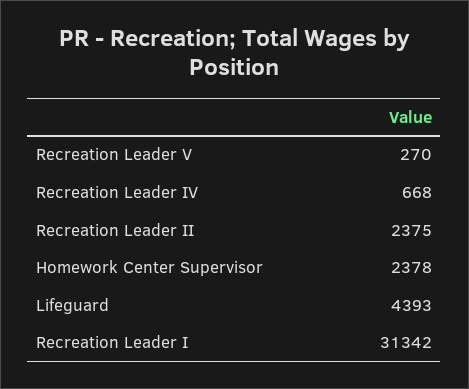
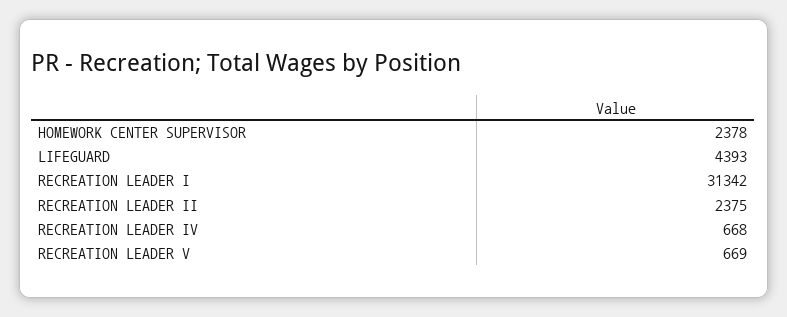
Recreation Leader V: 270 -> 669

